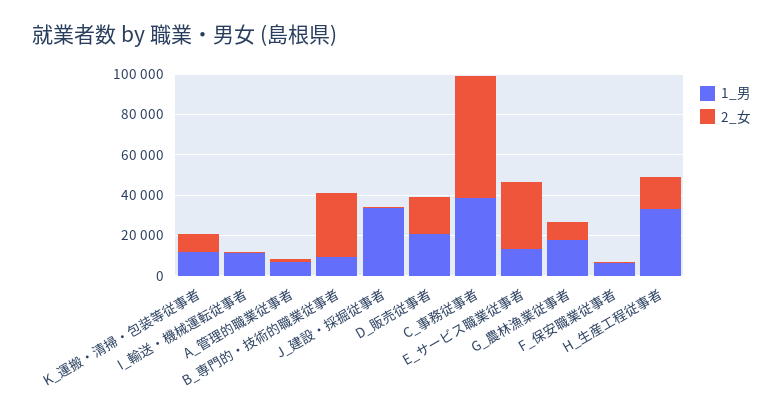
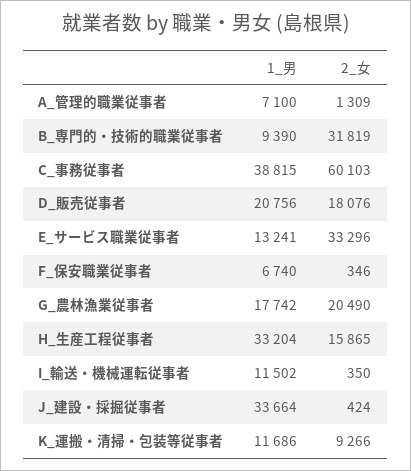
2_女, G_農林漁業従事者: 10000 -> 20490

